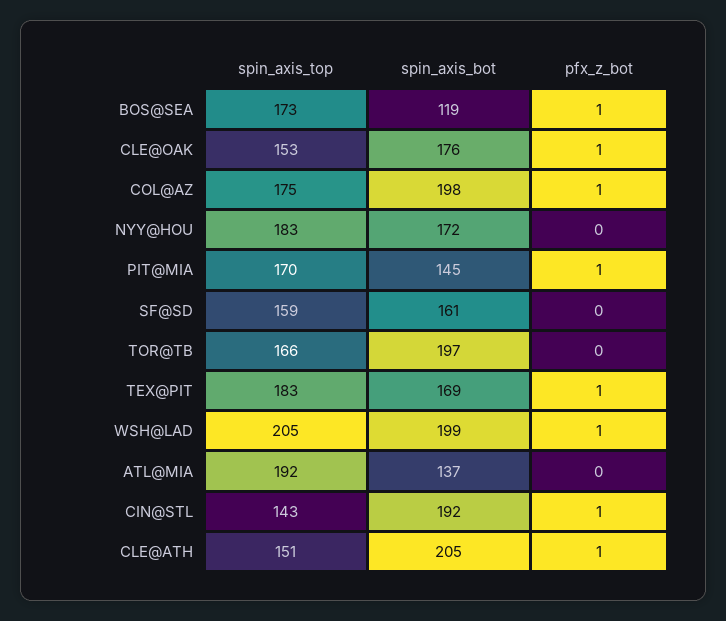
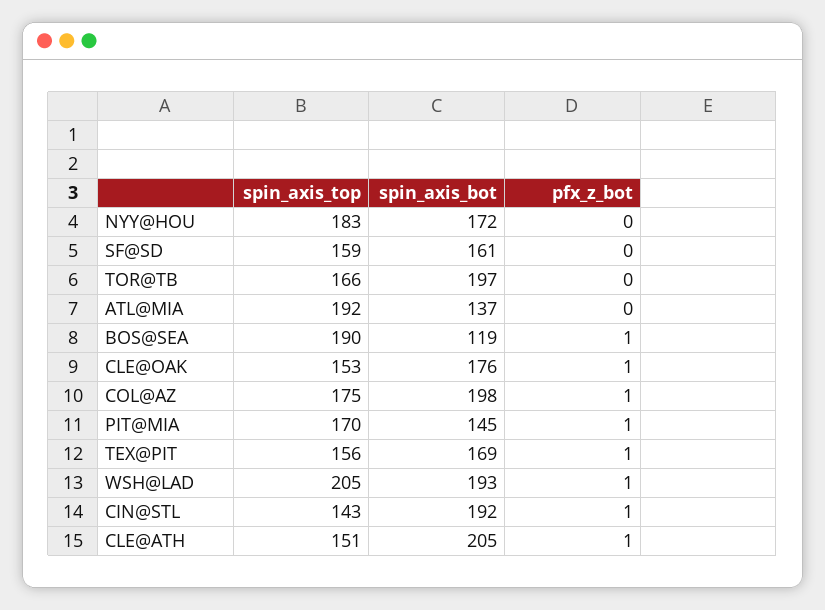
spin_axis_top, BOS@SEA: 173 -> 190
spin_axis_top, TEX@PIT: 183 -> 156
spin_axis_bot, WSH@LAD: 199 -> 193

